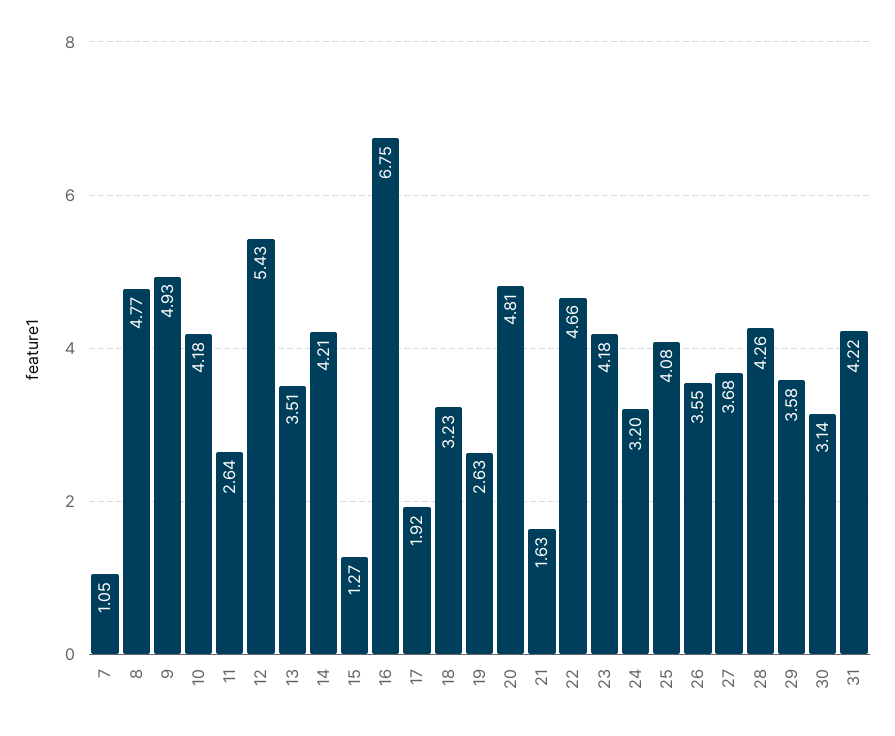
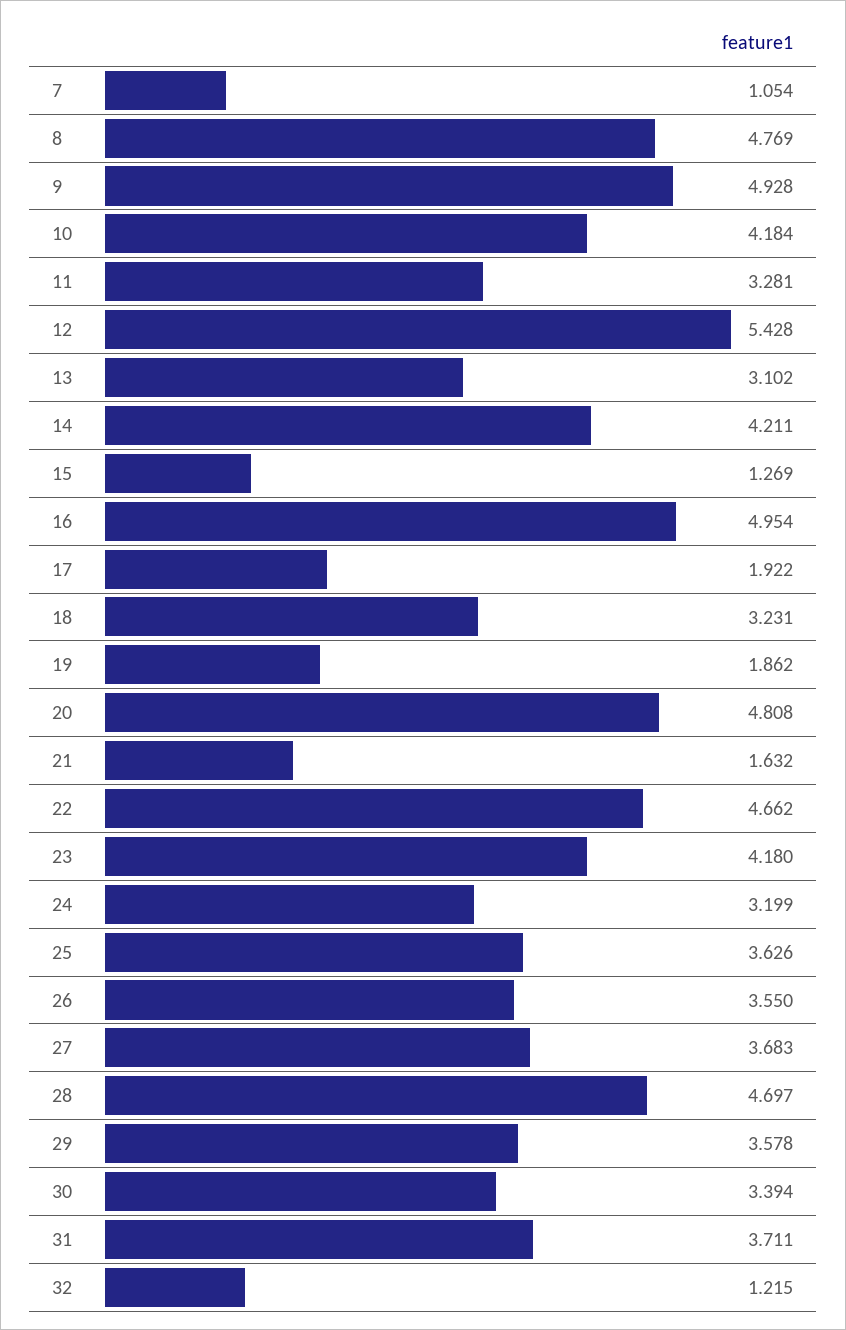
11: 2.64 -> 3.281
13: 3.51 -> 3.102
16: 6.75 -> 4.954
19: 2.63 -> 1.862
25: 4.08 -> 3.626
28: 4.26 -> 4.697
30: 3.14 -> 3.394
31: 4.22 -> 3.711
32: none -> 1.215

